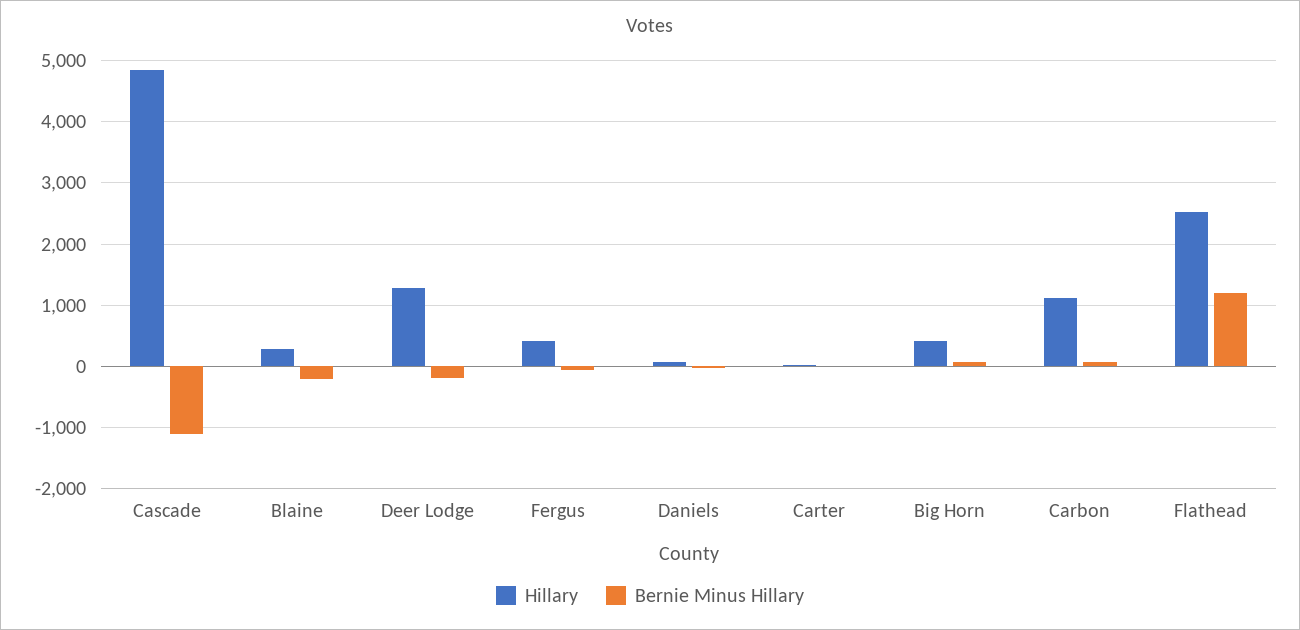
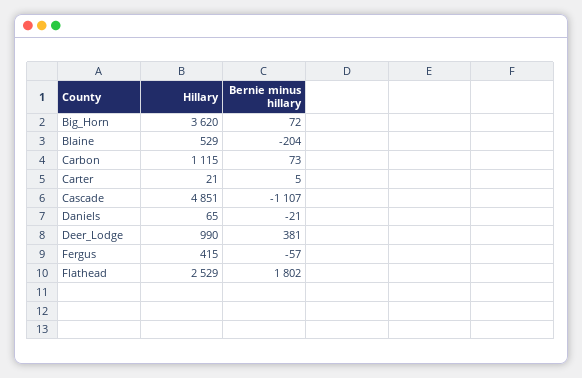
Hillary, Blaine: 300 -> 529
Hillary, Deer Lodge: 1300 -> 990
Bernie Minus Hillary, Deer Lodge: -200 -> 381
Hillary, Big Horn: 400 -> 3620
Bernie Minus Hillary, Flathead: 1200 -> 1802

